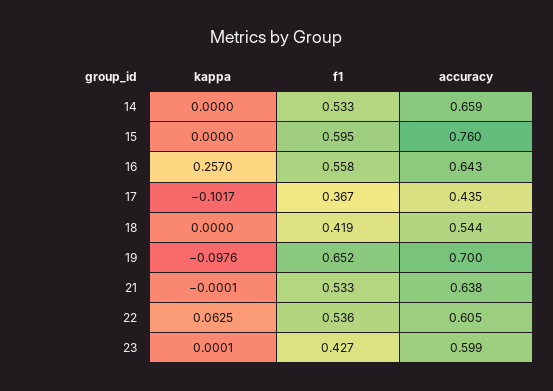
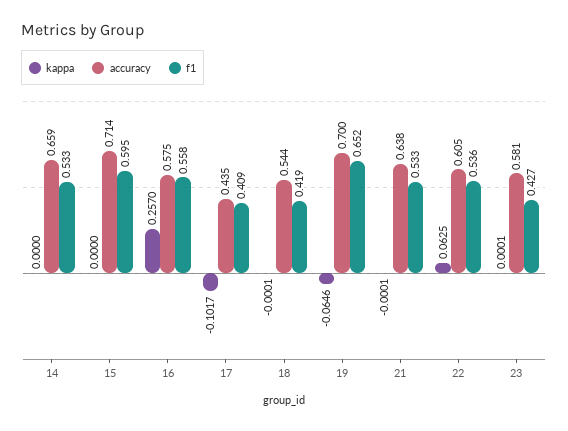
accuracy, 15: 0.76 -> 0.714
accuracy, 16: 0.643 -> 0.575
f1, 17: 0.367 -> 0.409
kappa, 18: 0 -> -0.0001
kappa, 19: -0.0976 -> -0.0646
accuracy, 23: 0.599 -> 0.581

